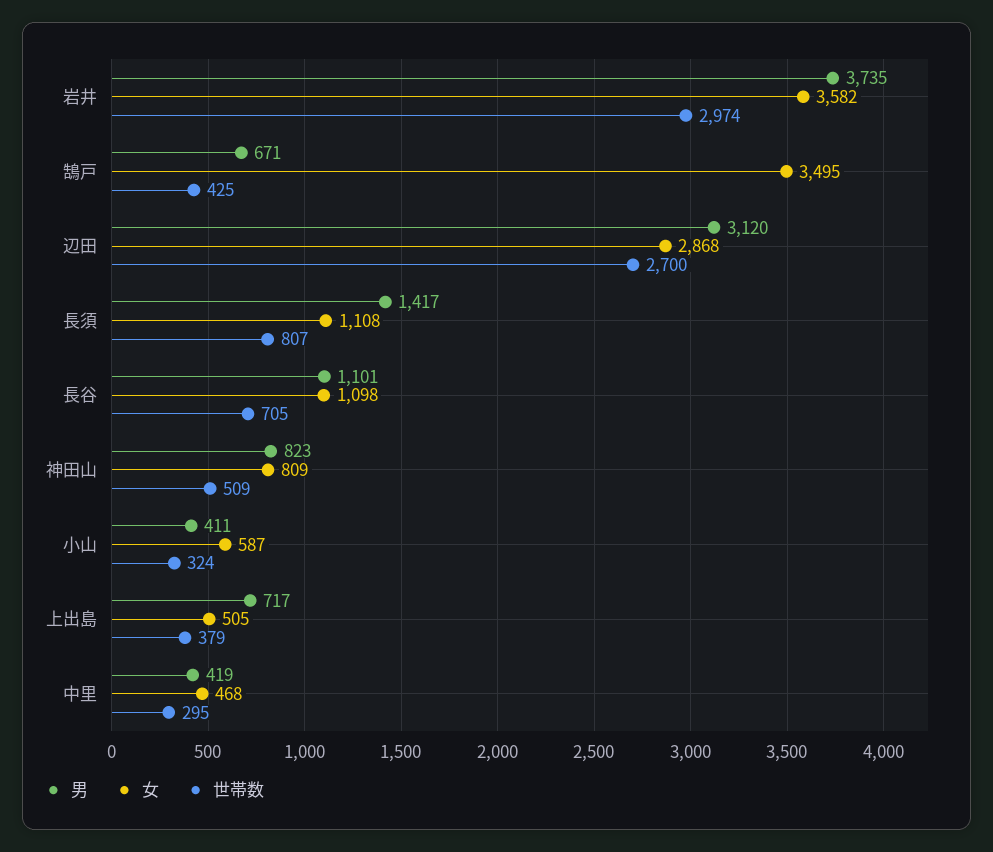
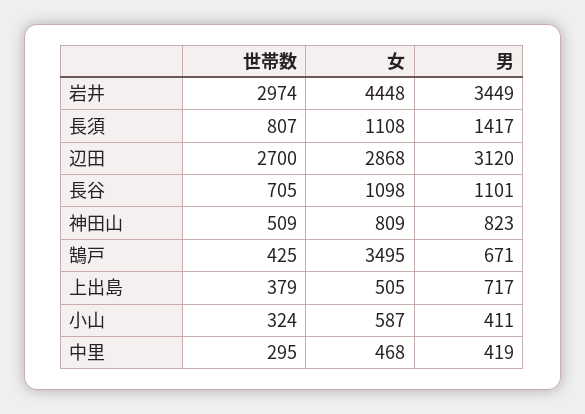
男, 岩井: 3735 -> 3449
女, 岩井: 3582 -> 4448

